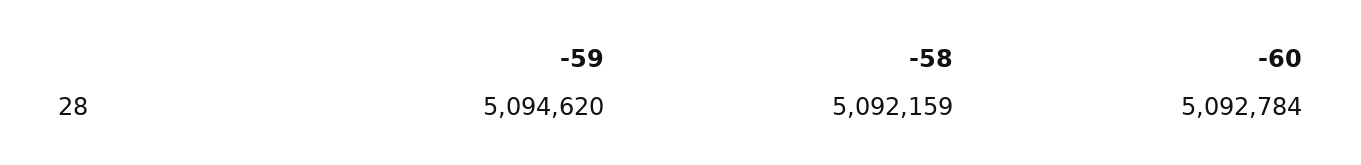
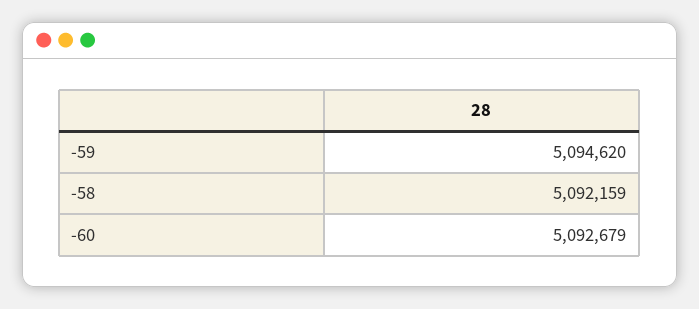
-60: 5092784 -> 5092679

